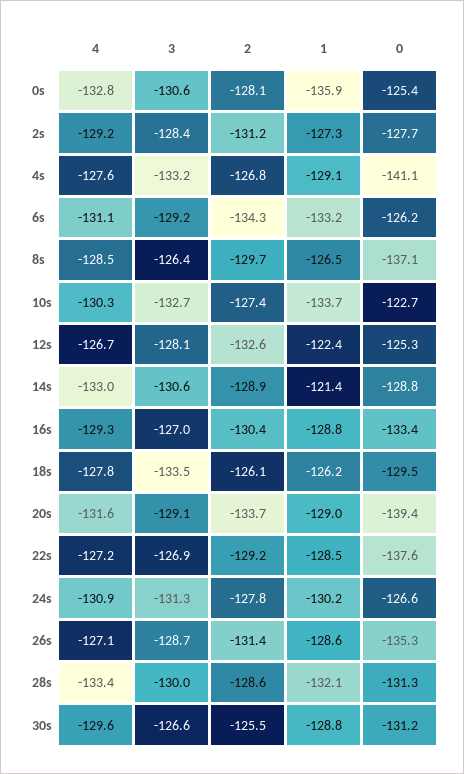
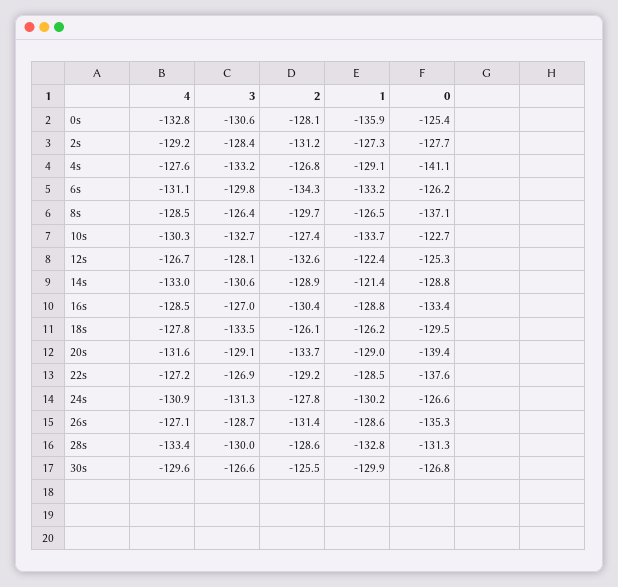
3, 6s: -129.2 -> -129.8
4, 16s: -129.3 -> -128.5
1, 28s: -132.1 -> -132.8
1, 30s: -128.8 -> -129.9
0, 30s: -131.2 -> -126.8

